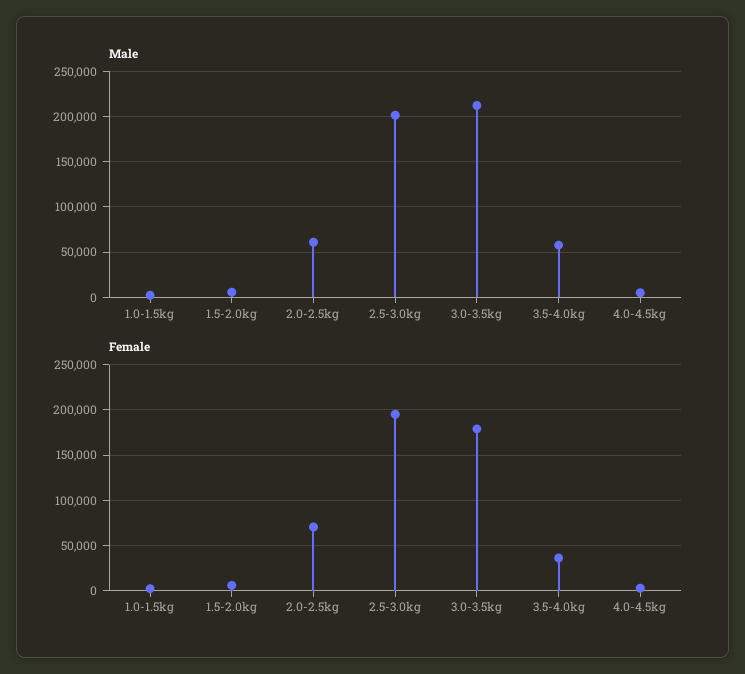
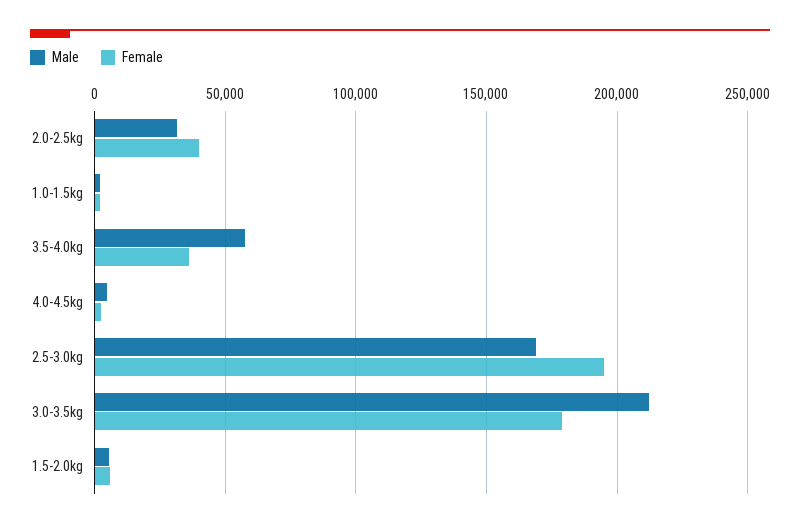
Male, 2.0-2.5kg: 60000 -> 30000
Male, 2.5-3.0kg: 200000 -> 170000
Female, 2.0-2.5kg: 70000 -> 40000

